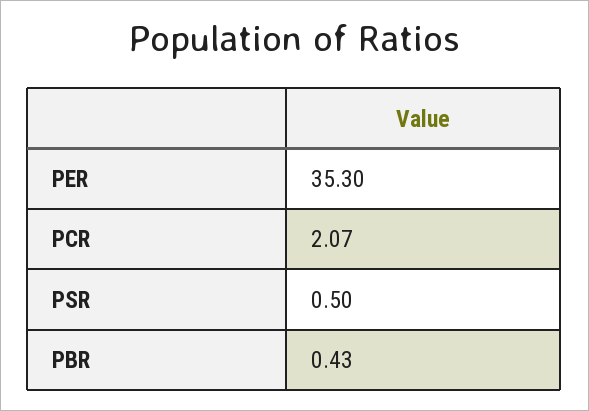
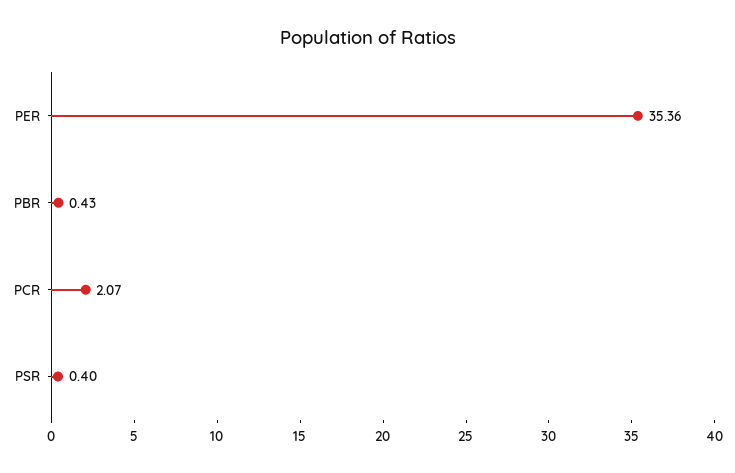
PER: 35.3 -> 35.36
PSR: 0.5 -> 0.4

